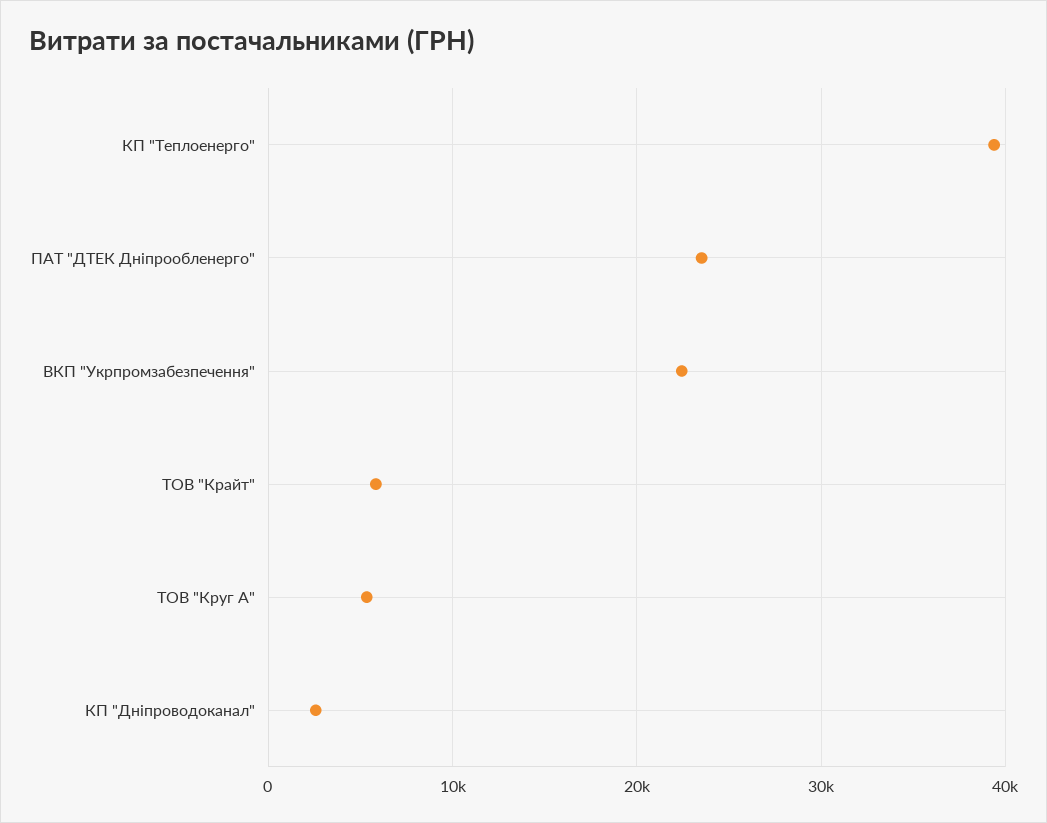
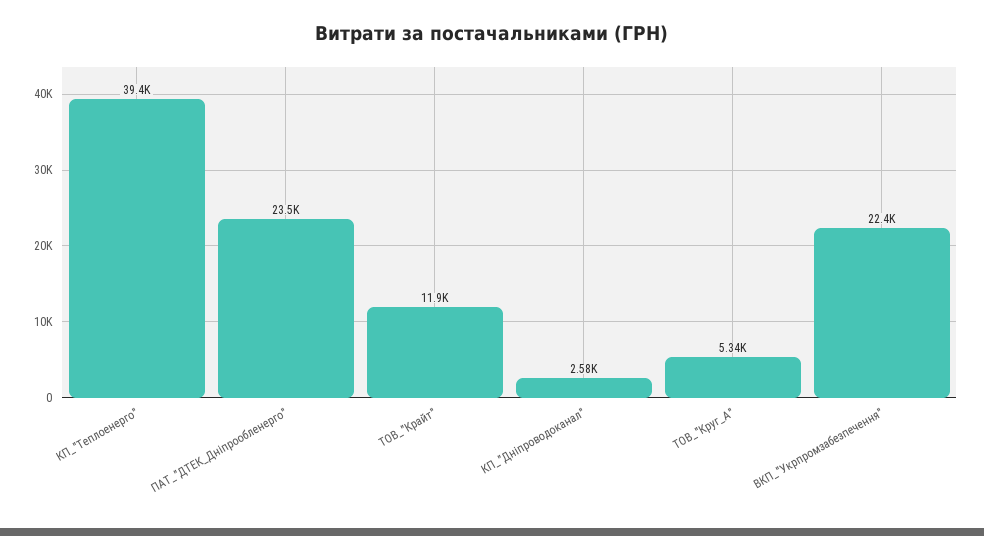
ТОВ "Крайт": 6000 -> 11900

